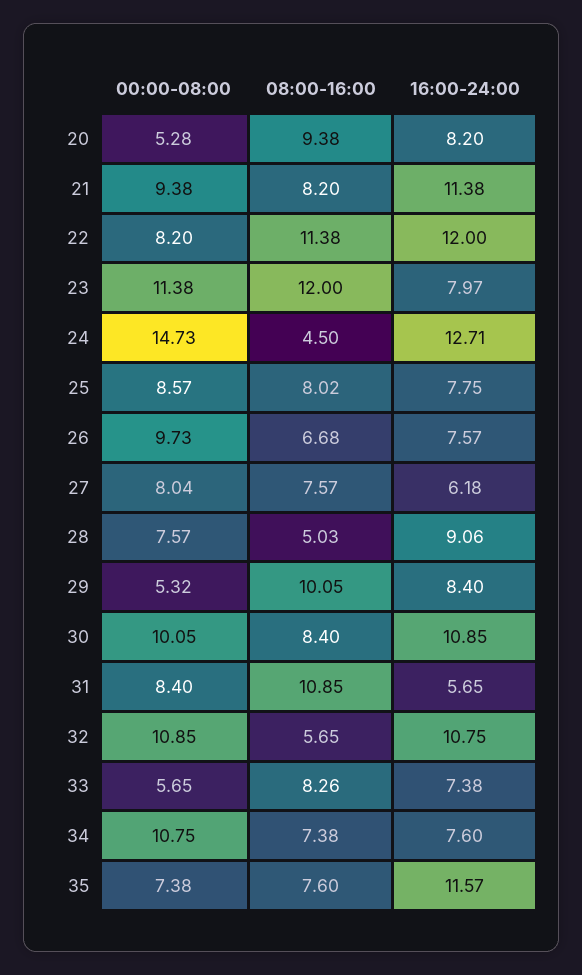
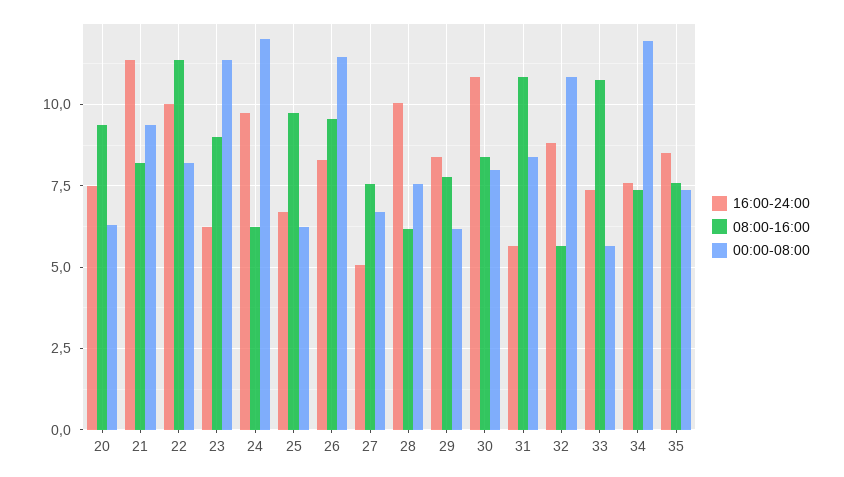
00:00-08:00, 20: 5.28 -> 6.25
16:00-24:00, 20: 8.2 -> 7.5
16:00-24:00, 22: 12 -> 10
08:00-16:00, 23: 12 -> 9
16:00-24:00, 23: 7.97 -> 6.25
00:00-08:00, 24: 14.73 -> 12
08:00-16:00, 24: 4.5 -> 6.25
16:00-24:00, 24: 12.71 -> 9.75
00:00-08:00, 25: 8.57 -> 6.25
08:00-16:00, 25: 8.02 -> 9.75
16:00-24:00, 25: 7.75 -> 6.75
00:00-08:00, 26: 9.73 -> 11.5
08:00-16:00, 26: 6.68 -> 9.5
16:00-24:00, 26: 7.57 -> 8.25
00:00-08:00, 27: 8.04 -> 6.75
16:00-24:00, 27: 6.18 -> 5
08:00-16:00, 28: 5.03 -> 6.25
16:00-24:00, 28: 9.06 -> 10
00:00-08:00, 29: 5.32 -> 6.25
08:00-16:00, 29: 10.05 -> 7.75
00:00-08:00, 30: 10.05 -> 8
16:00-24:00, 32: 10.75 -> 8.75
08:00-16:00, 33: 8.26 -> 10.75
00:00-08:00, 34: 10.75 -> 12
16:00-24:00, 35: 11.57 -> 8.5

